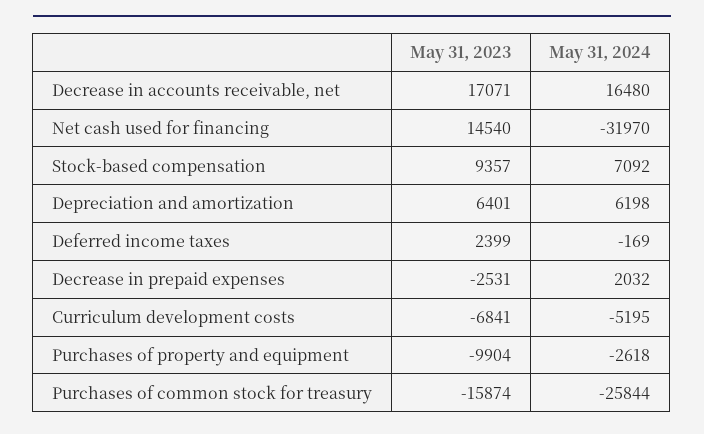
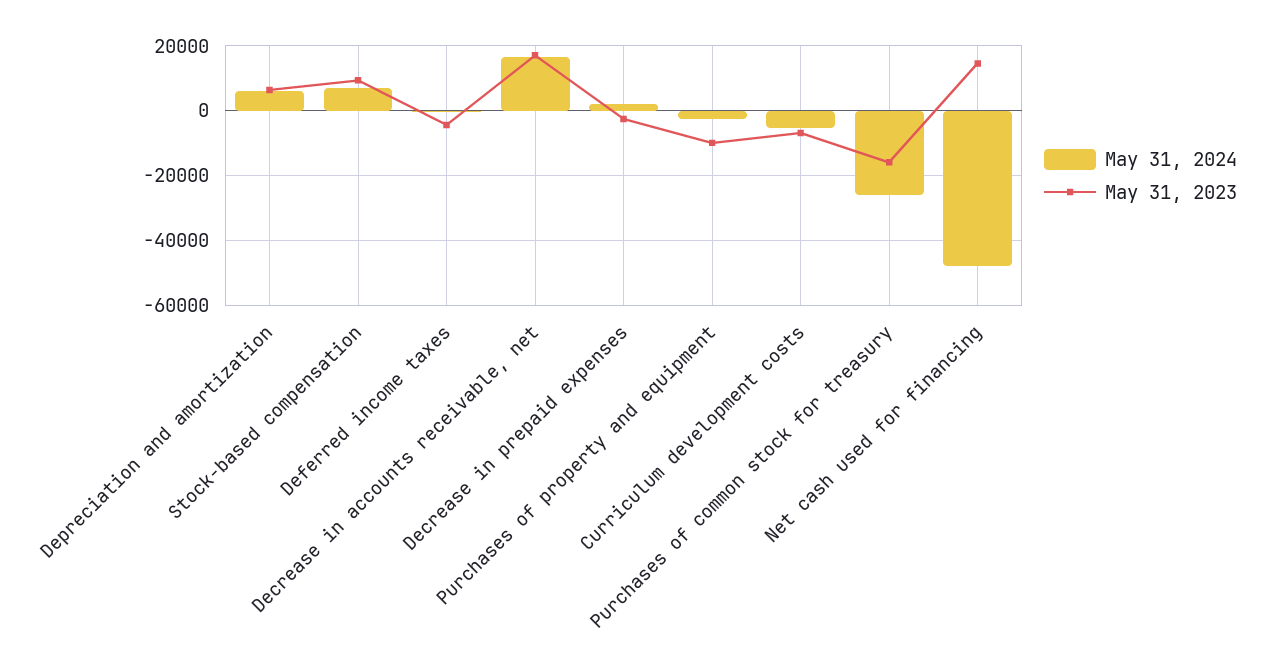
May 31, 2024, Net cash used for financing: -31970 -> -48000
May 31, 2023, Deferred income taxes: 2399 -> -4000

